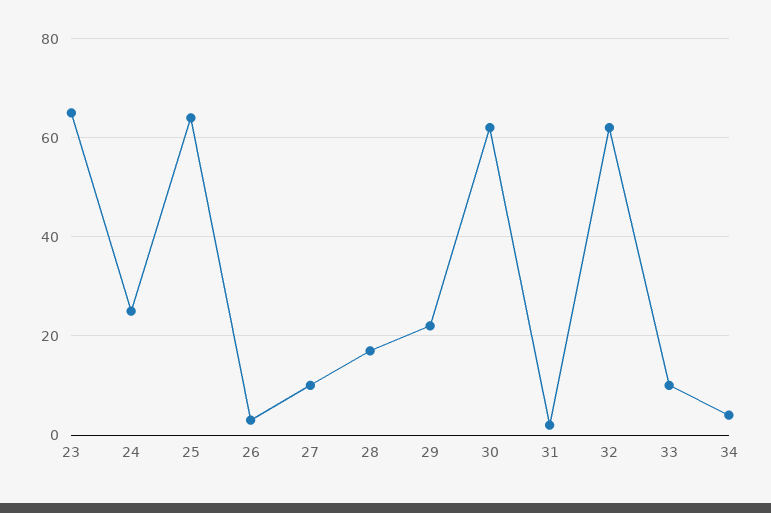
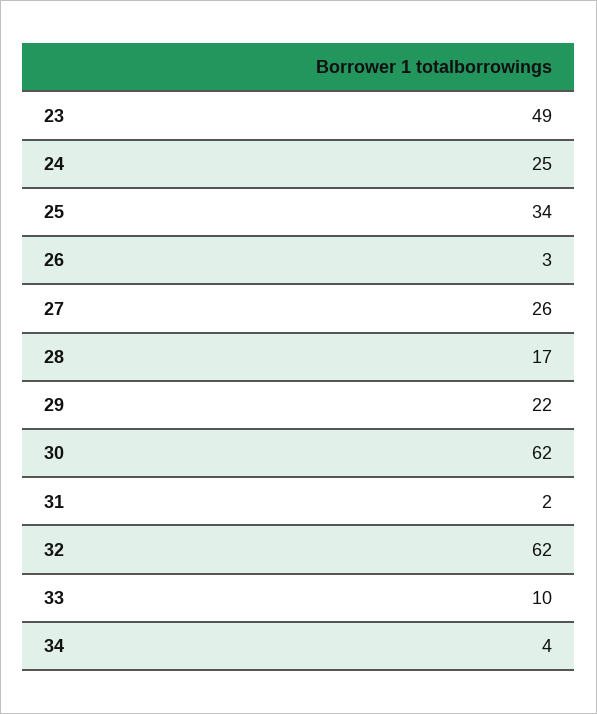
23: 65 -> 49
25: 65 -> 34
27: 10 -> 26

